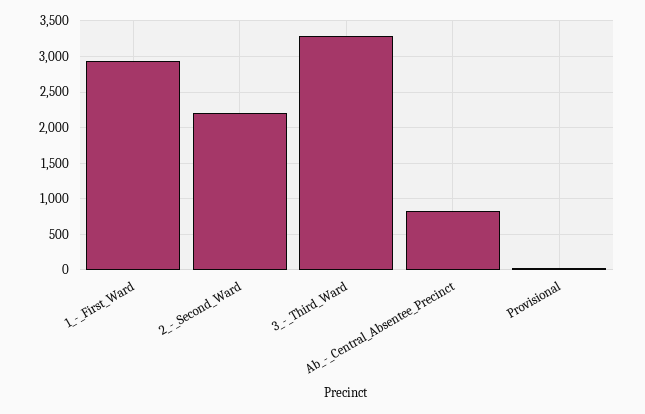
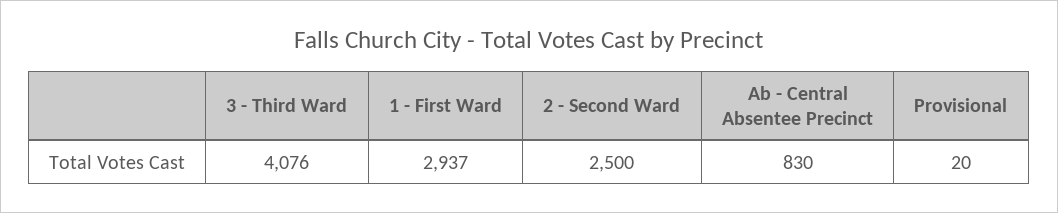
2_-_Second_Ward: 2200 -> 2500
3_-_Third_Ward: 3300 -> 4076

